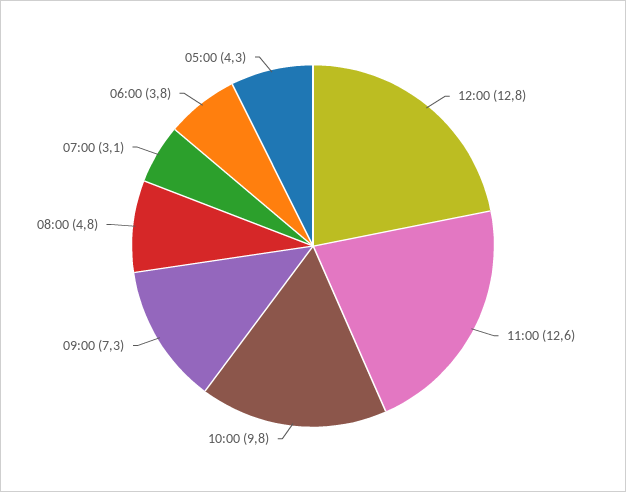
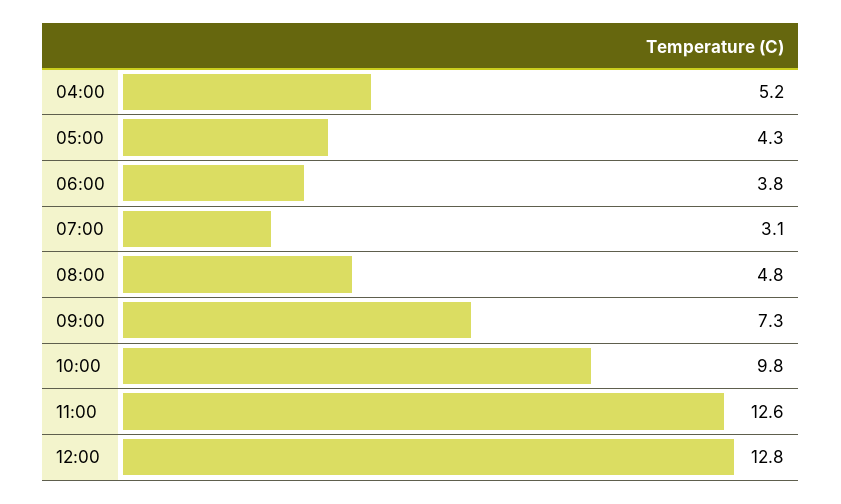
04:00: none -> 5.2

